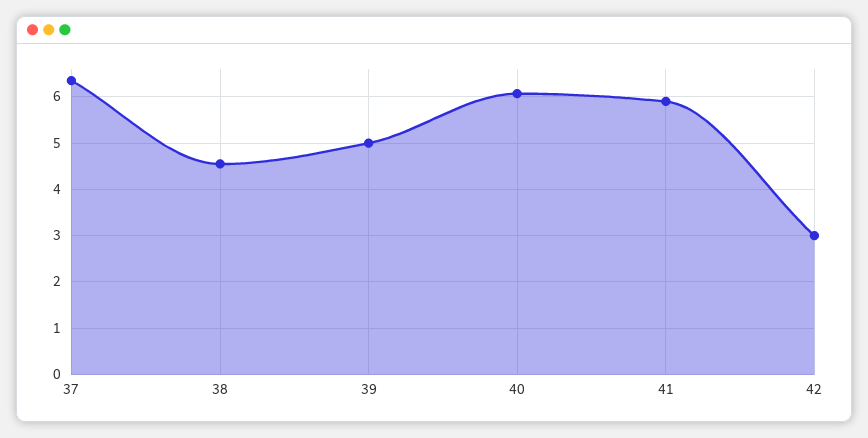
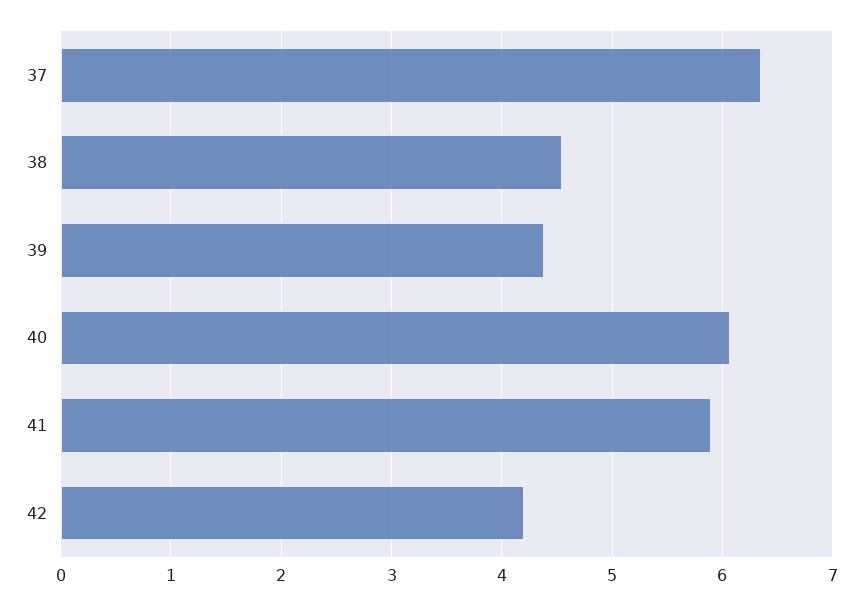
39: 5 -> 4.4
42: 3 -> 4.2

